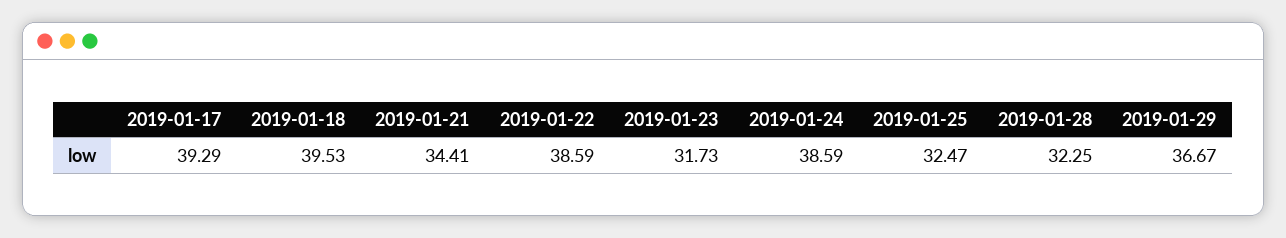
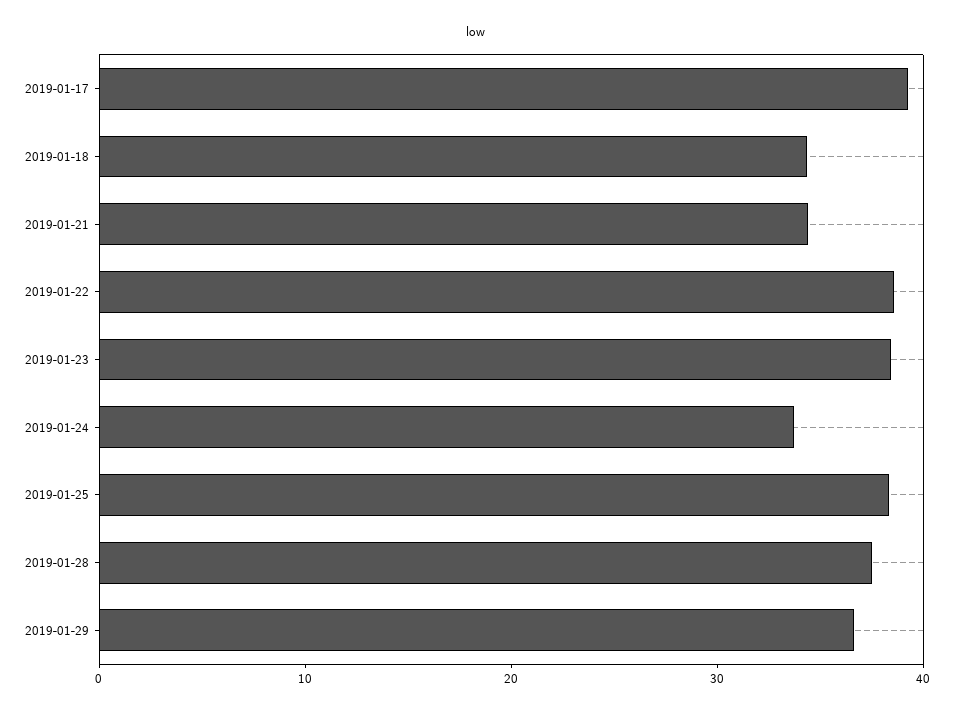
2019-01-18: 39.53 -> 34
2019-01-23: 31.73 -> 38
2019-01-24: 38.59 -> 34
2019-01-25: 32.47 -> 38
2019-01-28: 32.25 -> 38

